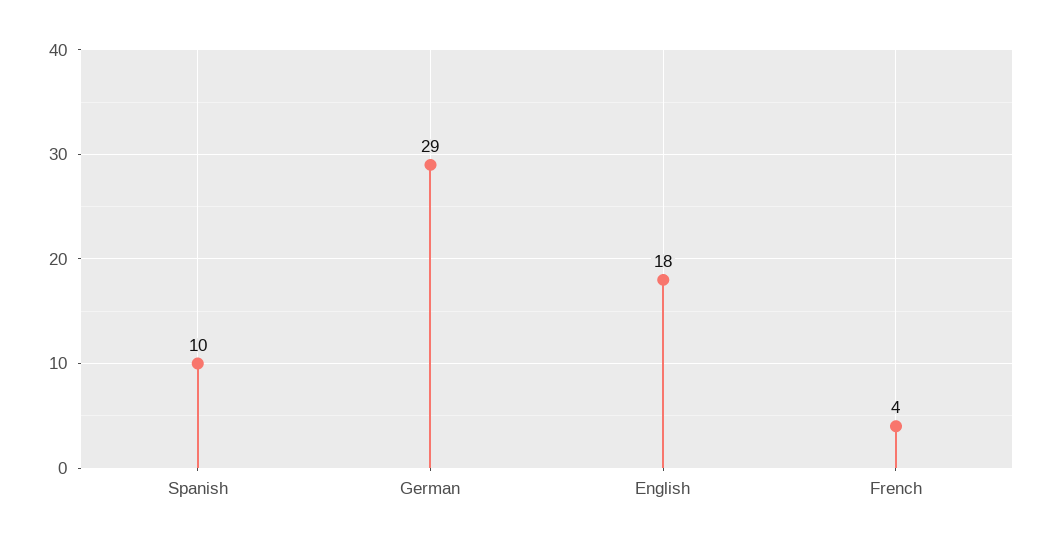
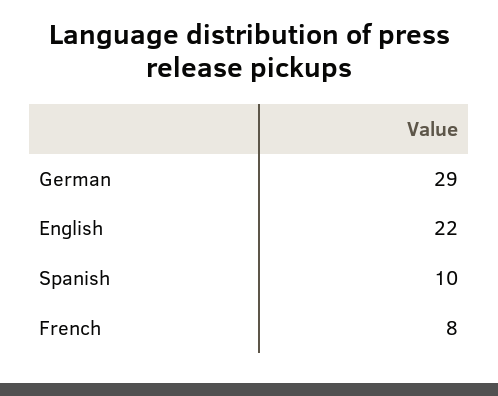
English: 18 -> 22
French: 4 -> 8

